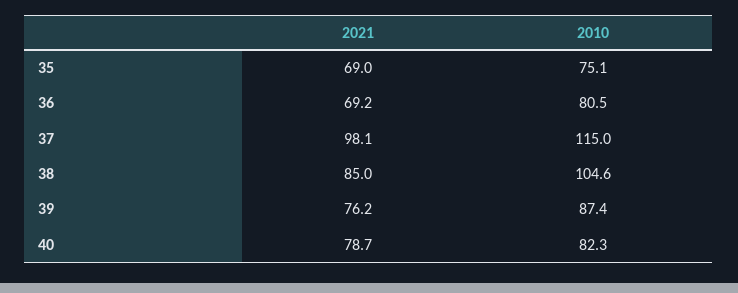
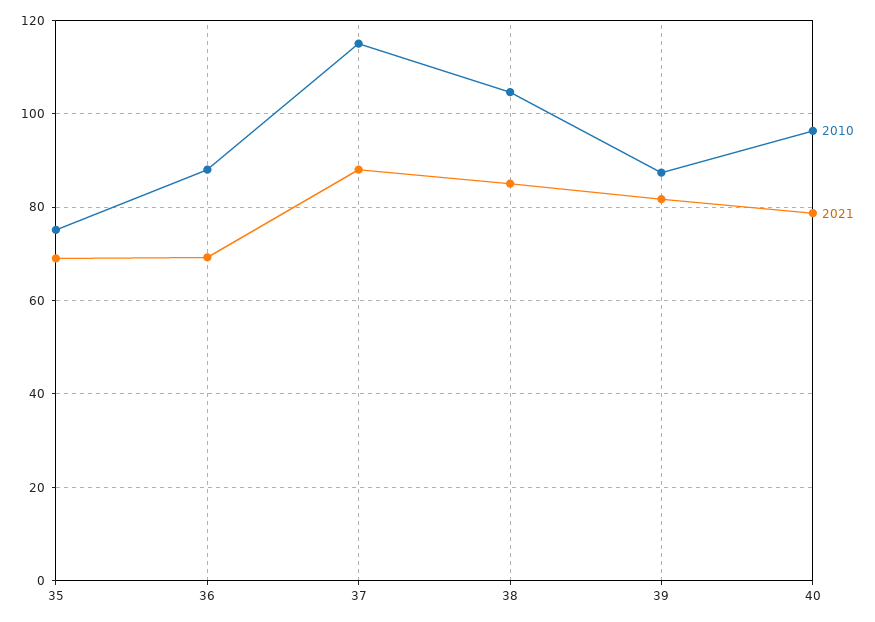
2010, 36: 80.5 -> 88
2021, 37: 98.1 -> 88
2021, 39: 76.2 -> 82
2010, 40: 82.3 -> 96

